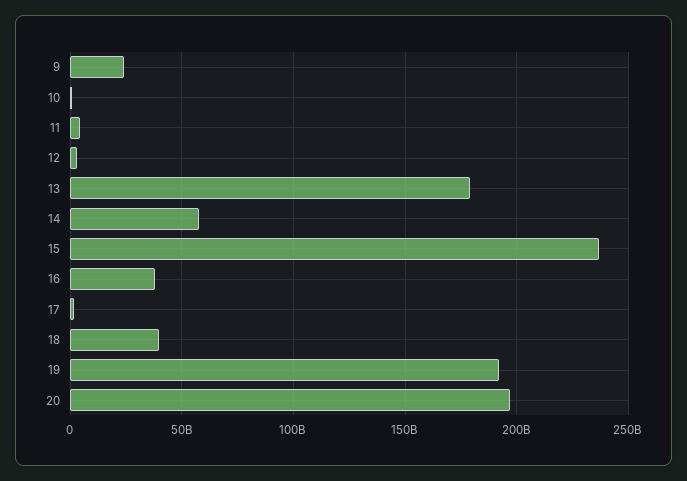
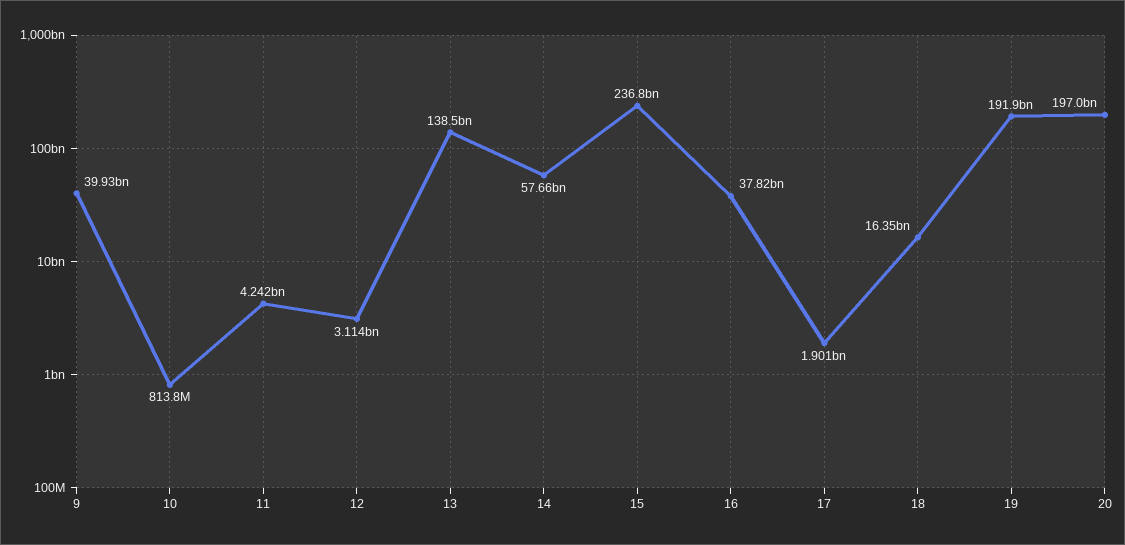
9: 25000000000 -> 39930000000
13: 180000000000 -> 138500000000
18: 40000000000 -> 16350000000

